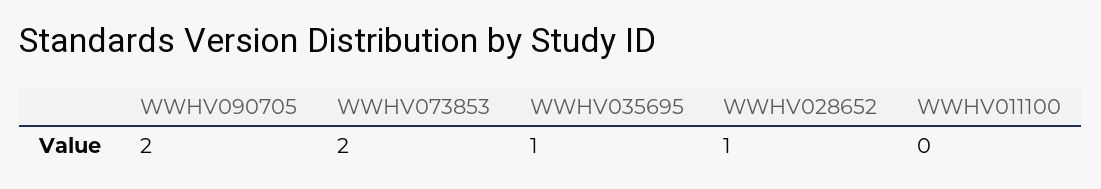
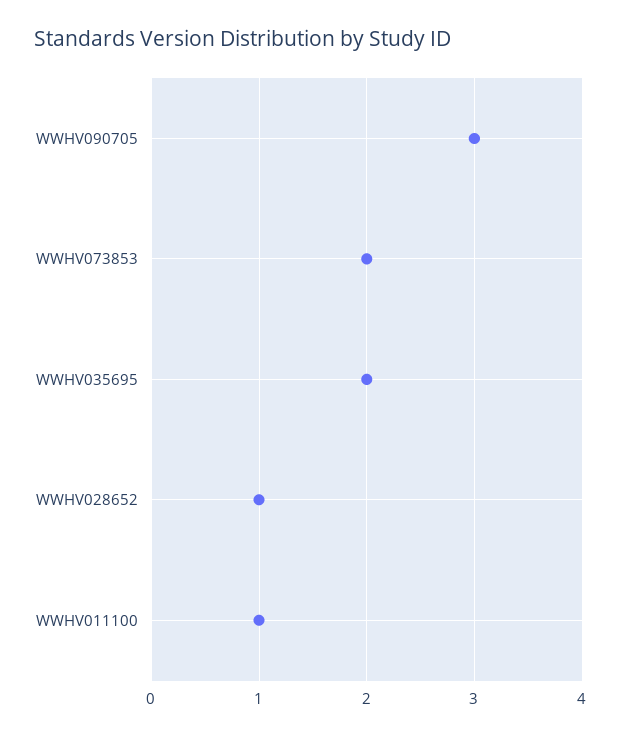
WWHV090705: 2 -> 3
WWHV035695: 1 -> 2
WWHV011100: 0 -> 1

